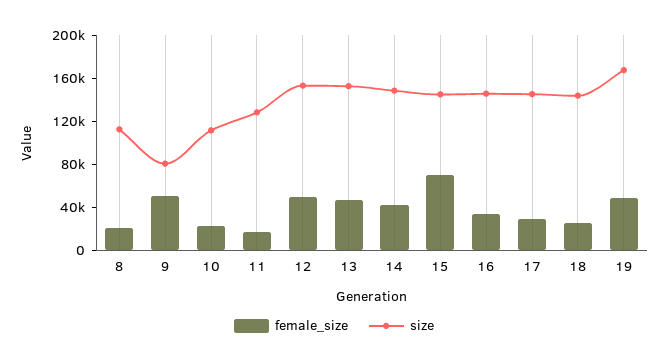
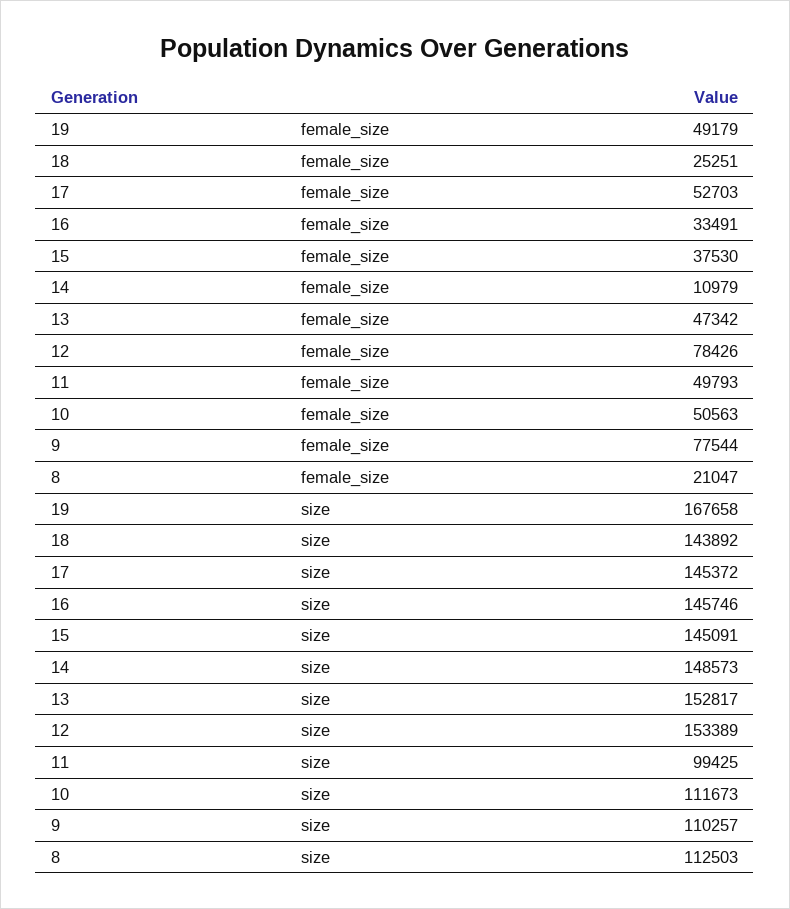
female_size, 9: 50000 -> 77544
size, 9: 80000 -> 110257
female_size, 10: 20000 -> 50563
female_size, 11: 20000 -> 49793
size, 11: 130000 -> 99425
female_size, 12: 50000 -> 78426
female_size, 14: 40000 -> 10979
female_size, 15: 70000 -> 37530
female_size, 17: 30000 -> 52703

